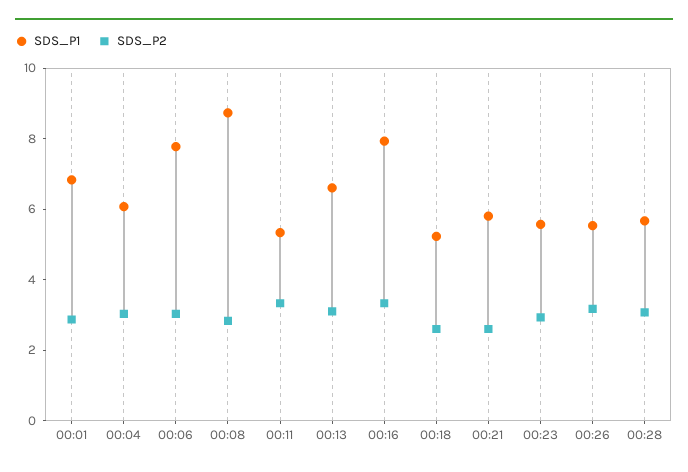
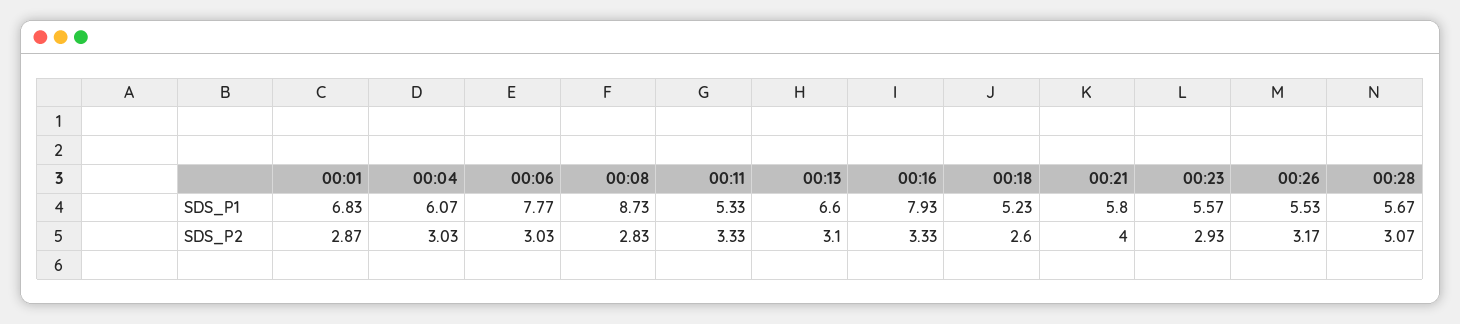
SDS_P2, 00:21: 2.5 -> 4

